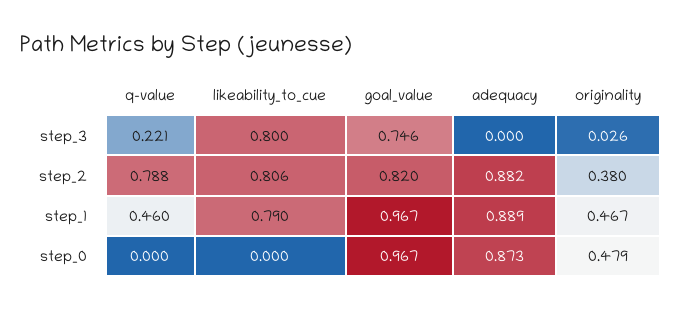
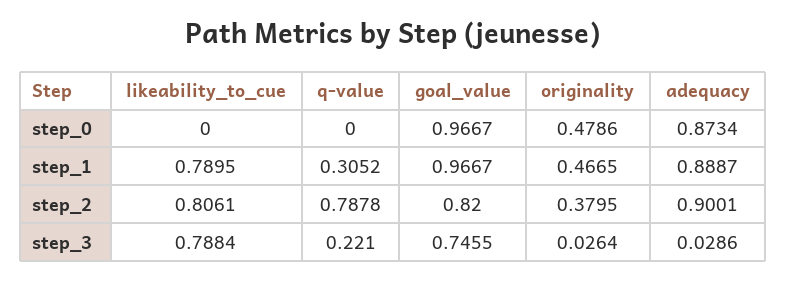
likeability_to_cue, step_3: 0.8 -> 0.7884
adequacy, step_3: 0 -> 0.0286
adequacy, step_2: 0.882 -> 0.9001
q-value, step_1: 0.46 -> 0.3052

